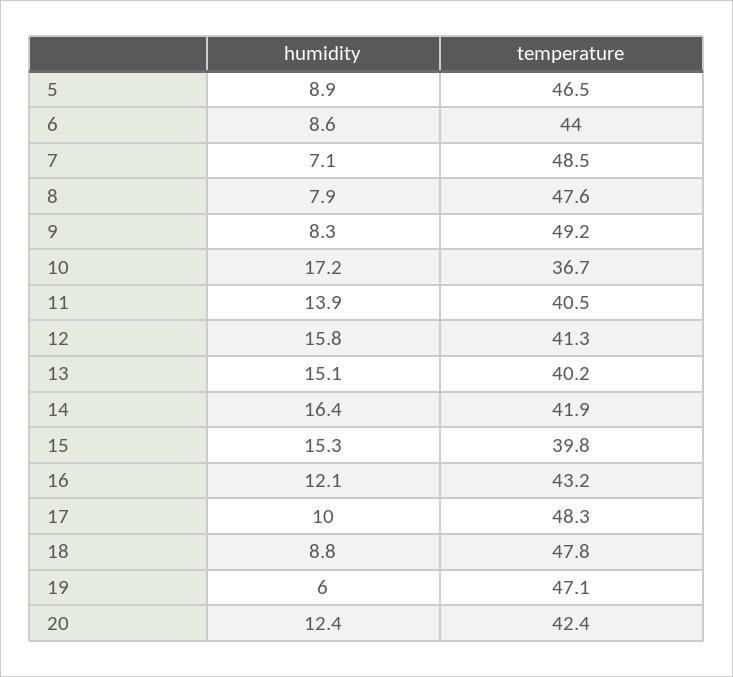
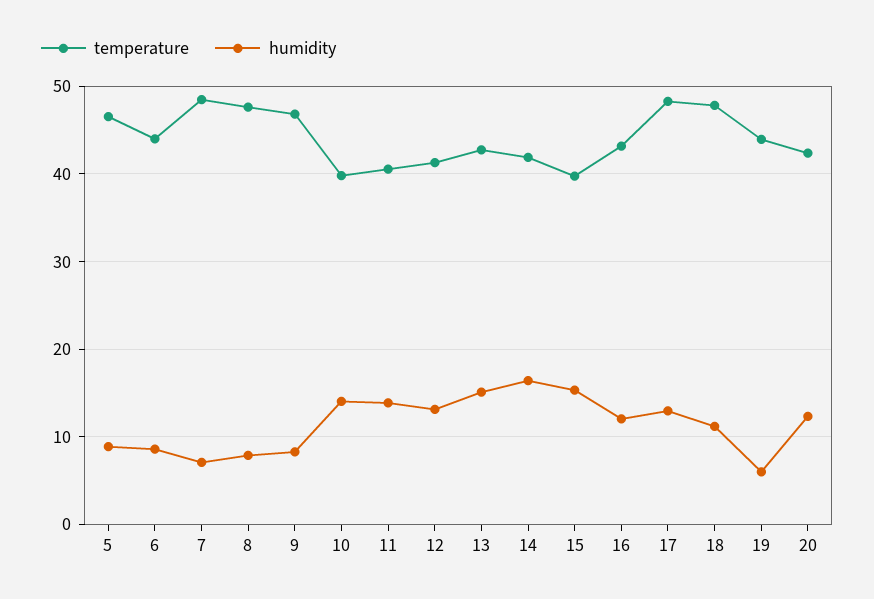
temperature, 9: 49.2 -> 47
humidity, 10: 17.2 -> 14
temperature, 10: 36.7 -> 40
humidity, 12: 15.8 -> 13
temperature, 13: 40.2 -> 43
humidity, 17: 10 -> 13
humidity, 18: 8.8 -> 11
temperature, 19: 47.1 -> 44

